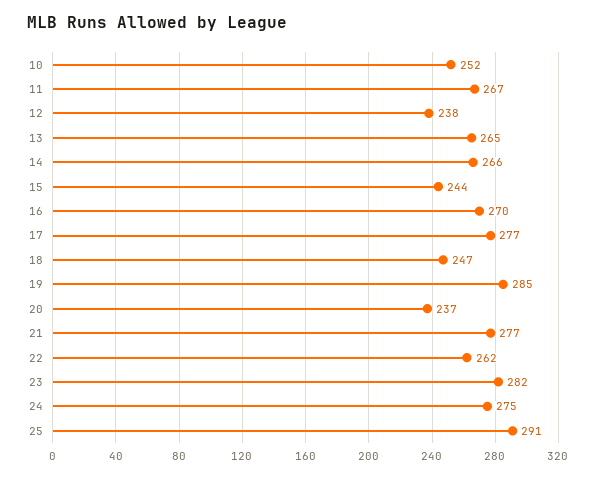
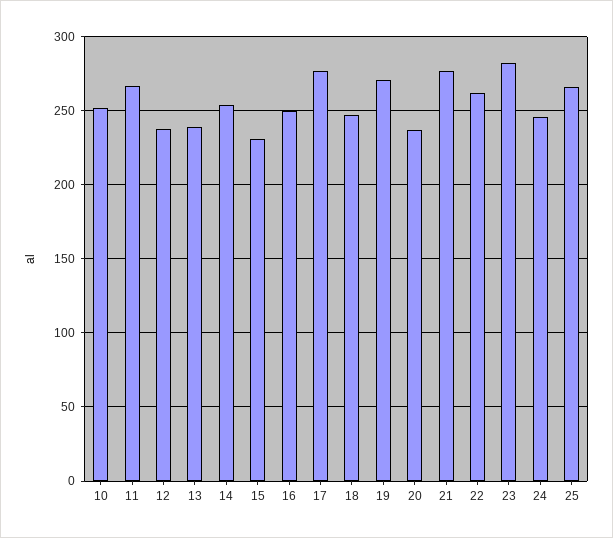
13: 265 -> 240
14: 266 -> 255
15: 244 -> 230
16: 270 -> 250
19: 285 -> 270
24: 275 -> 245
25: 291 -> 265

